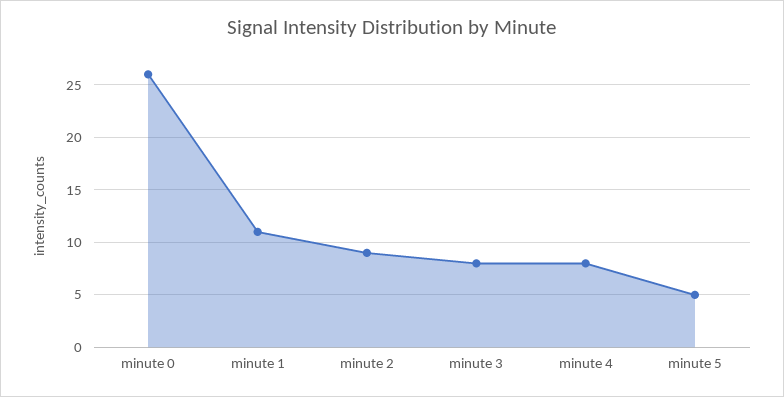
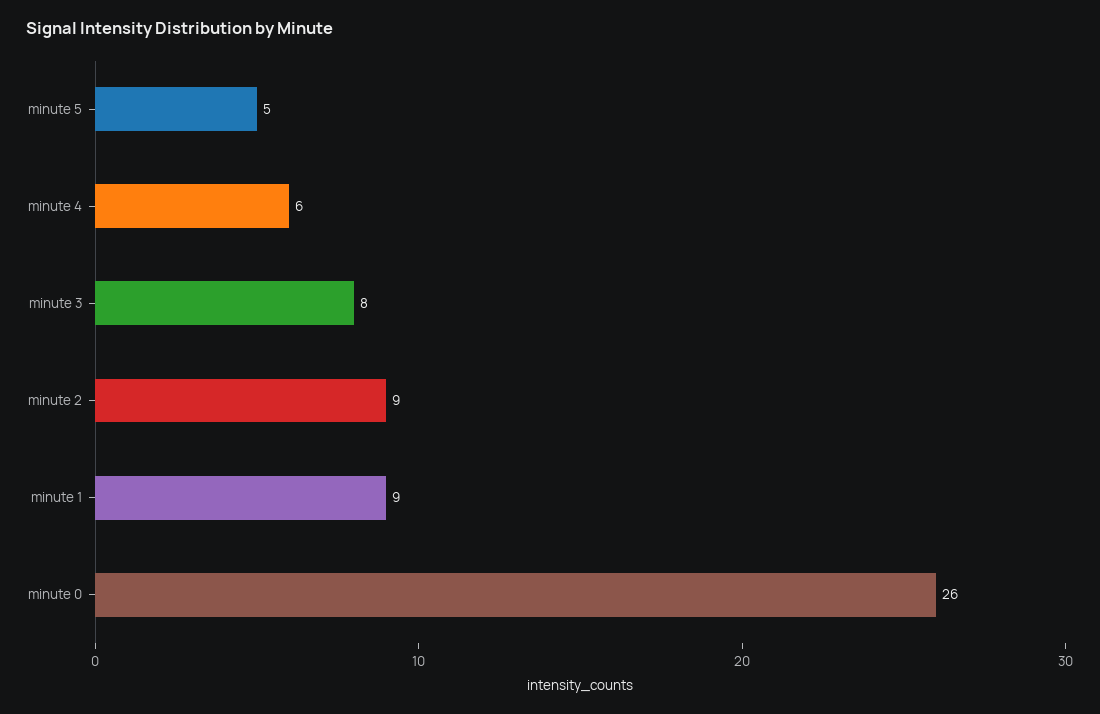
minute 1: 11 -> 9
minute 4: 8 -> 6

